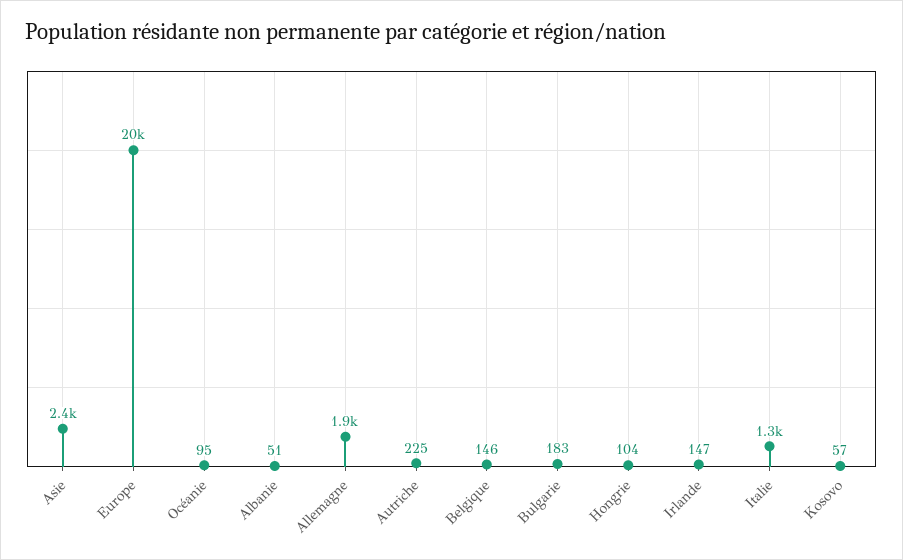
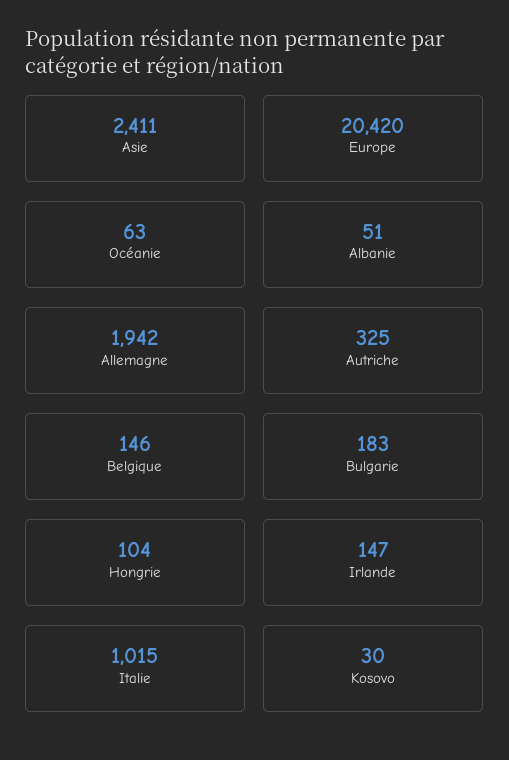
Océanie: 95 -> 63
Autriche: 225 -> 325
Italie: 1300 -> 1015
Kosovo: 57 -> 30

